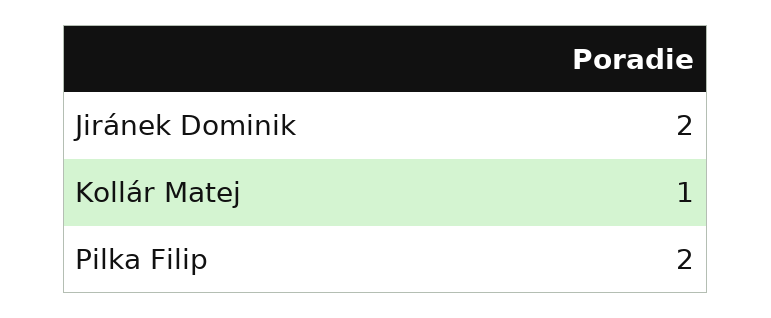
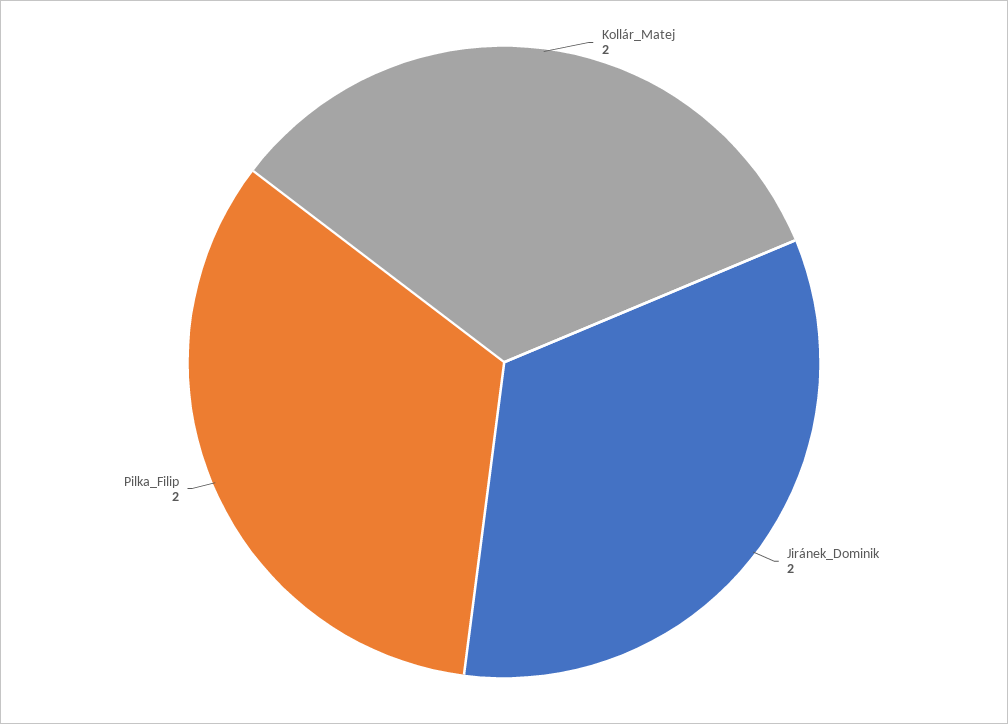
Kollár Matej: 1 -> 2

